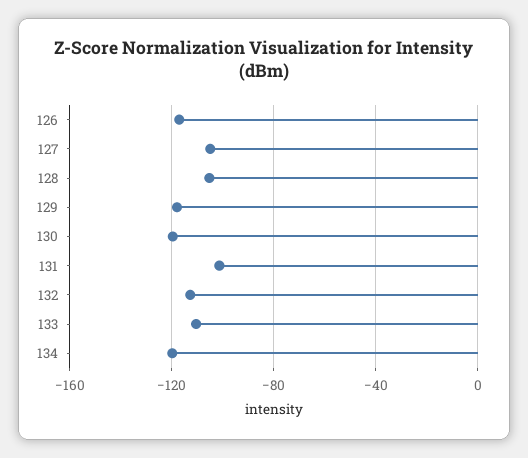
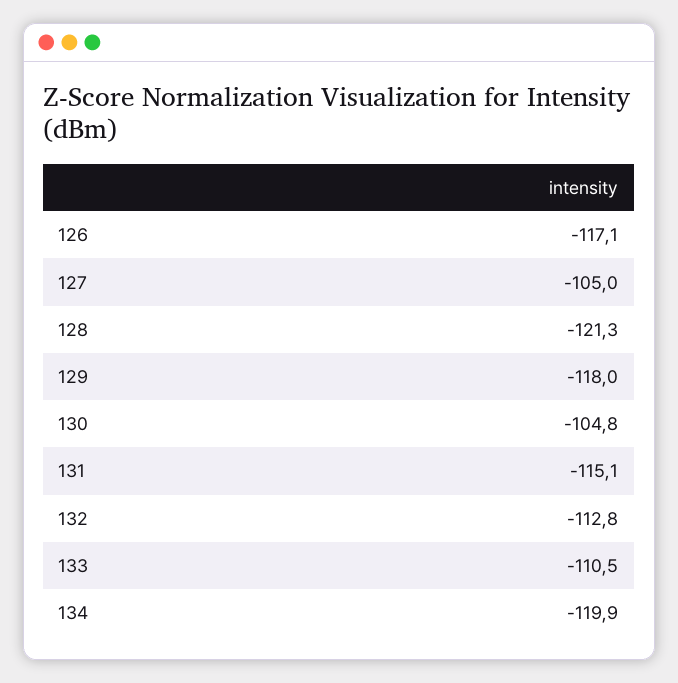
128: -105 -> -121.3
130: -120 -> -104.8
131: -100 -> -115.1

